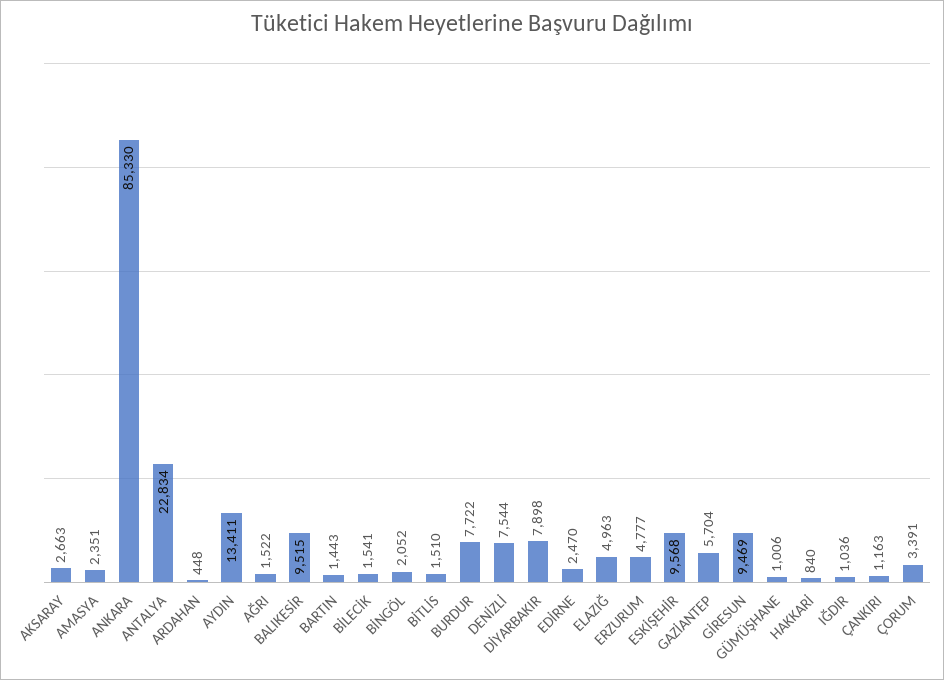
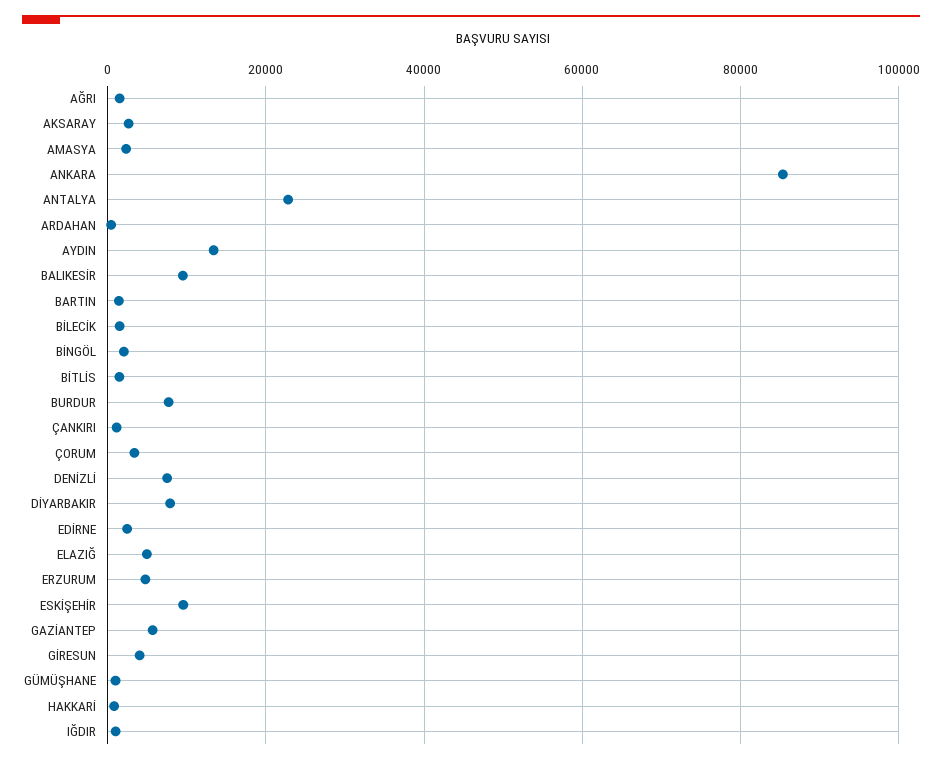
GİRESUN: 9469 -> 4000

